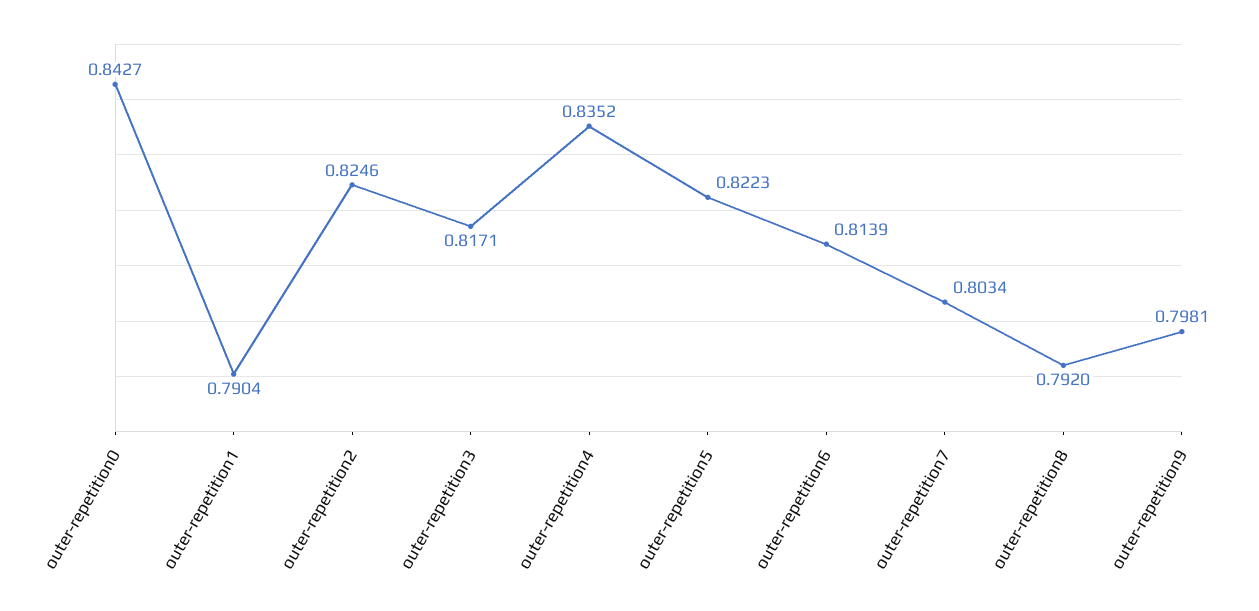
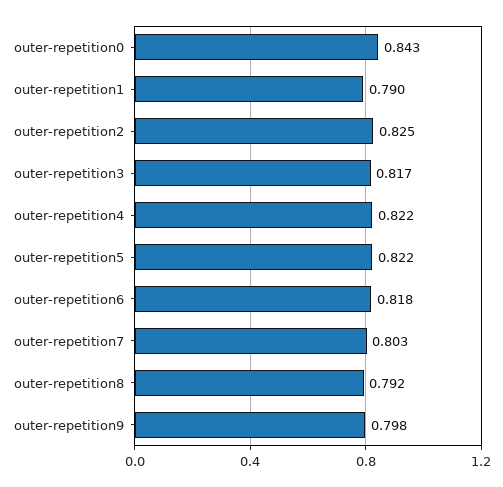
outer-repetition4: 0.8352 -> 0.822
outer-repetition6: 0.8139 -> 0.818

